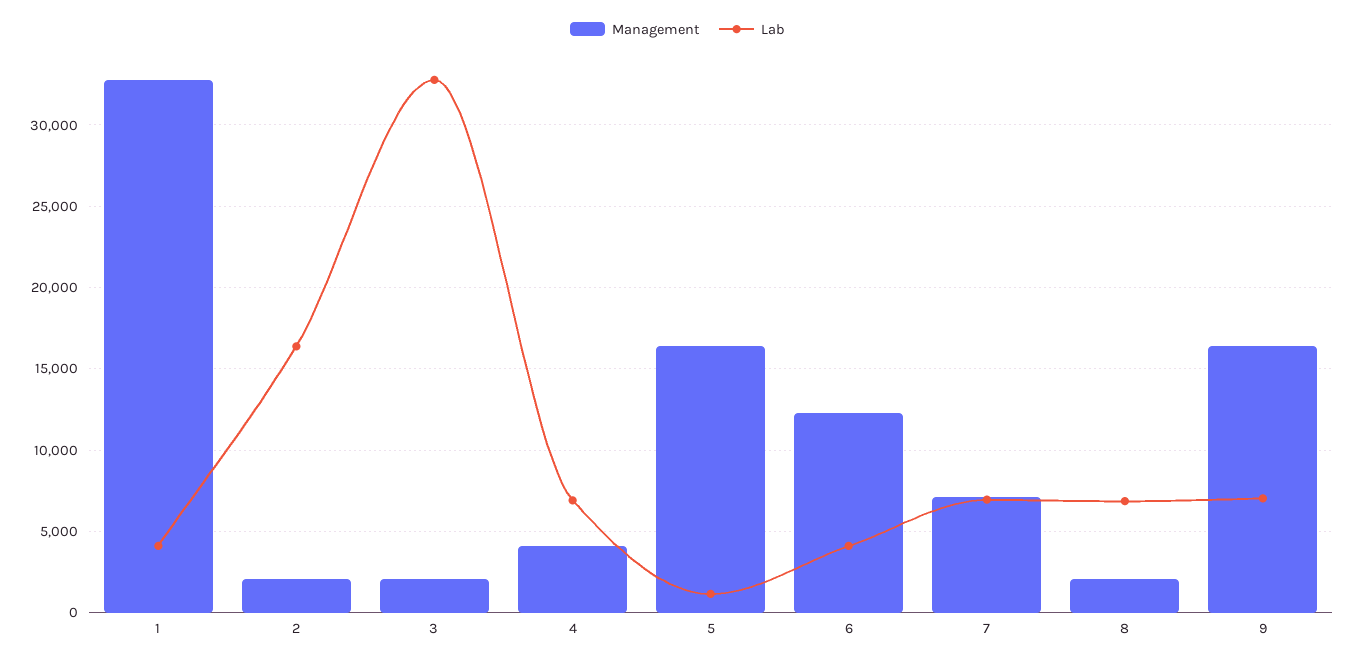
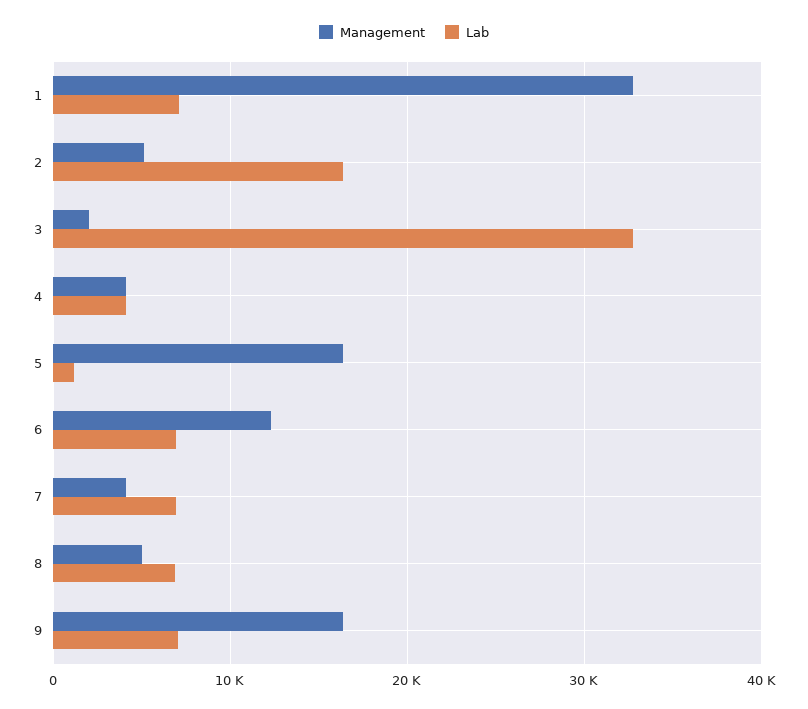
Lab, 1: 4000 -> 7000
Management, 2: 2000 -> 5000
Lab, 4: 7000 -> 4000
Lab, 6: 4000 -> 7000
Management, 7: 7000 -> 4000
Management, 8: 2000 -> 5000

